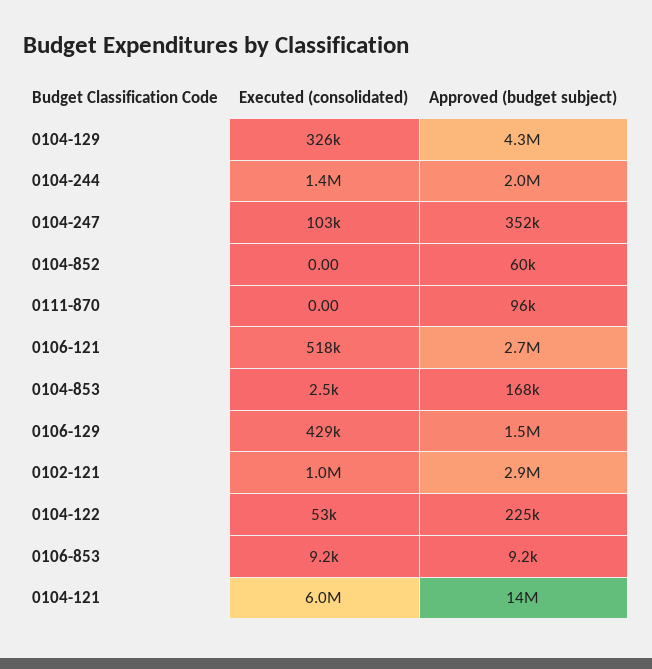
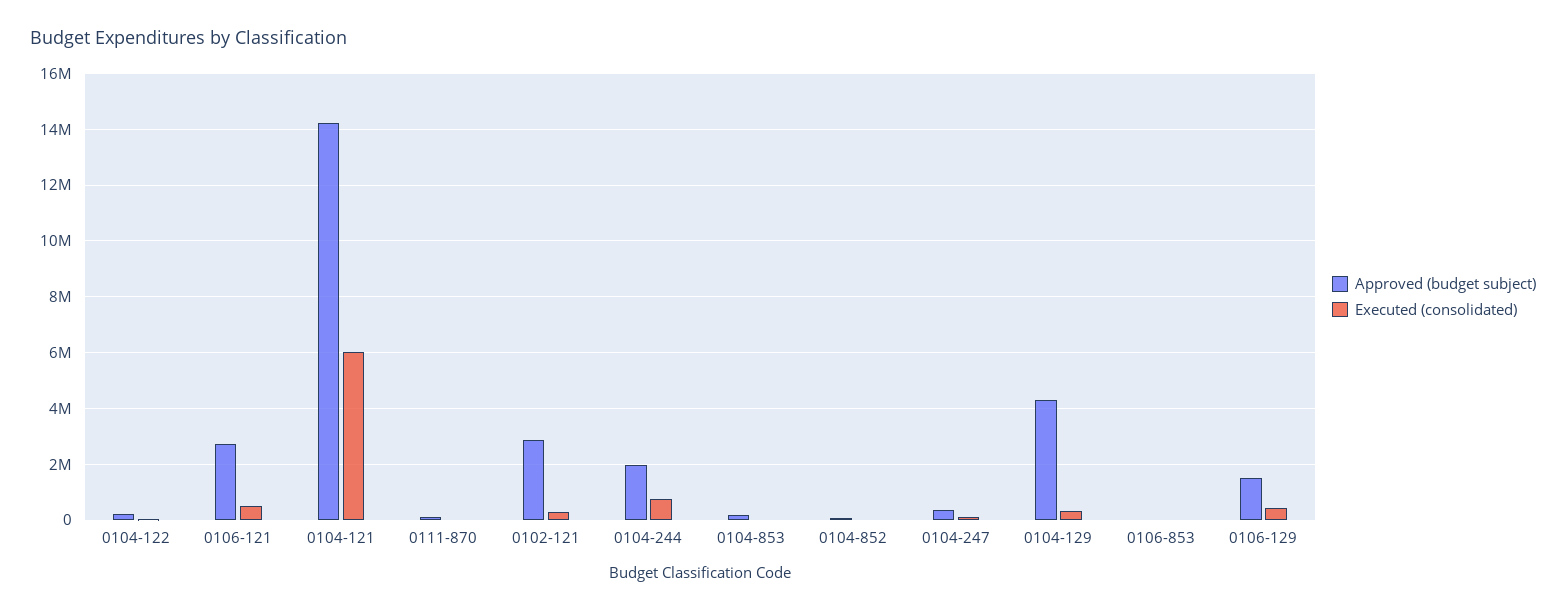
Executed (consolidated), 0104-244: 1400000 -> 750000
Executed (consolidated), 0102-121: 1000000 -> 250000

